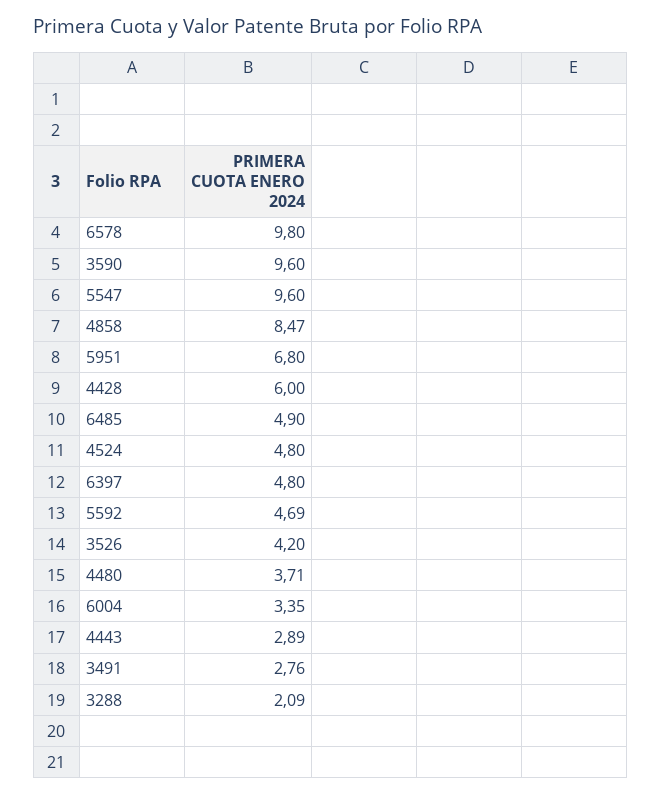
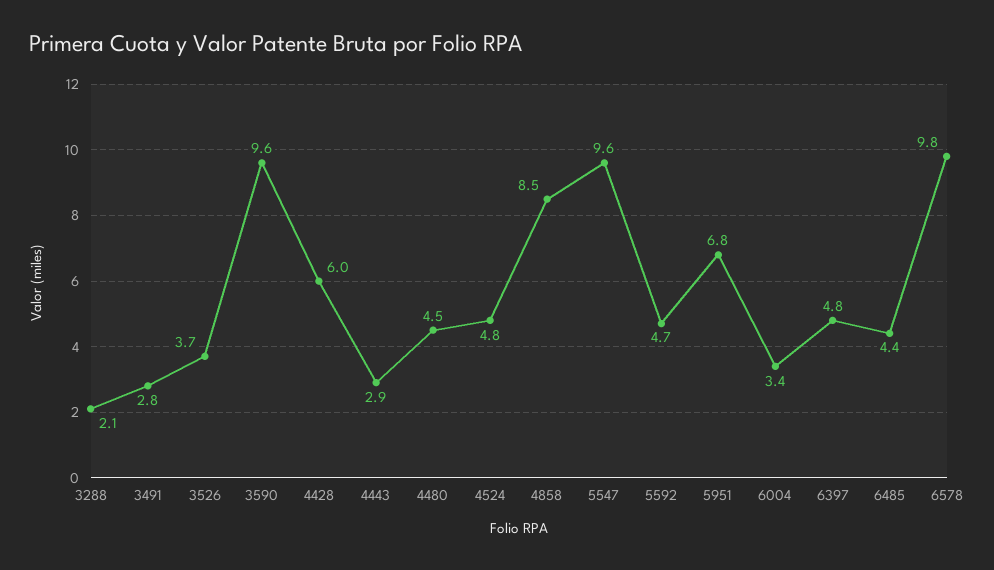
6485: 4.9 -> 4.4
3526: 4.2 -> 3.7
4480: 3.71 -> 4.5

